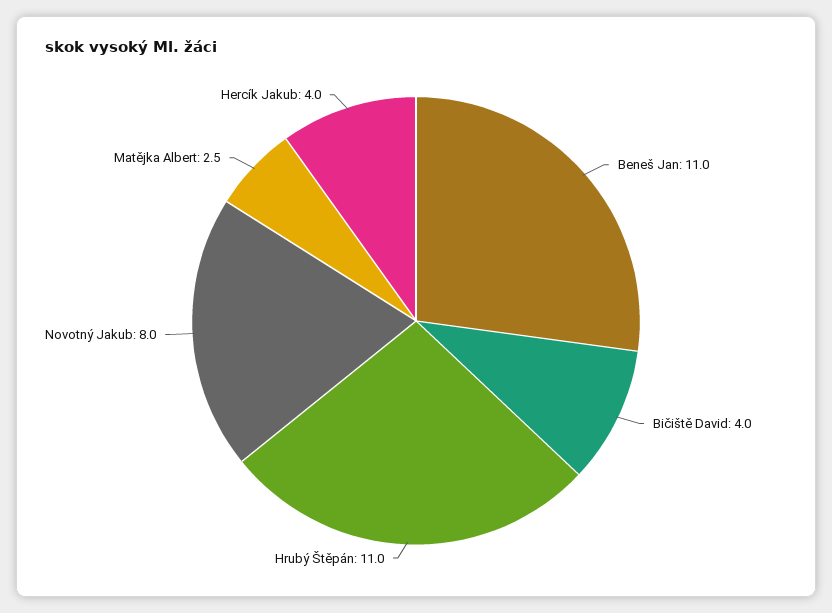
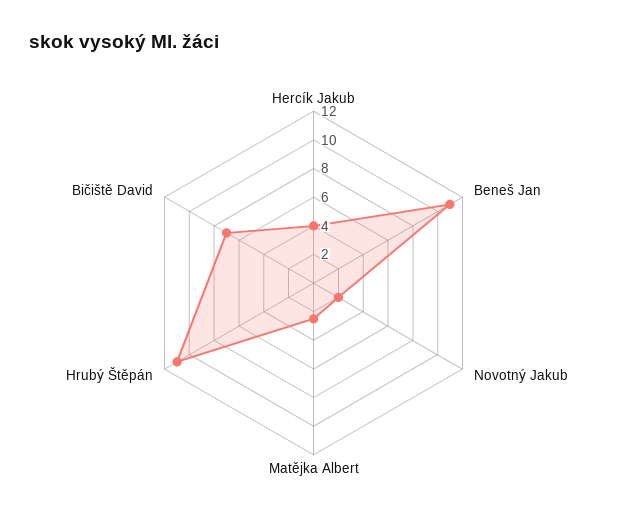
Bičiště David: 4 -> 7
Novotný Jakub: 8 -> 2

